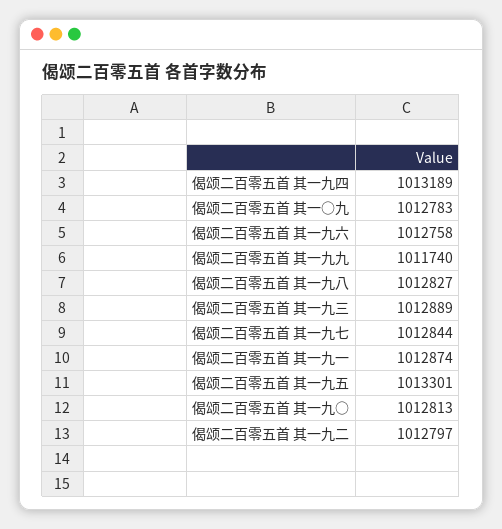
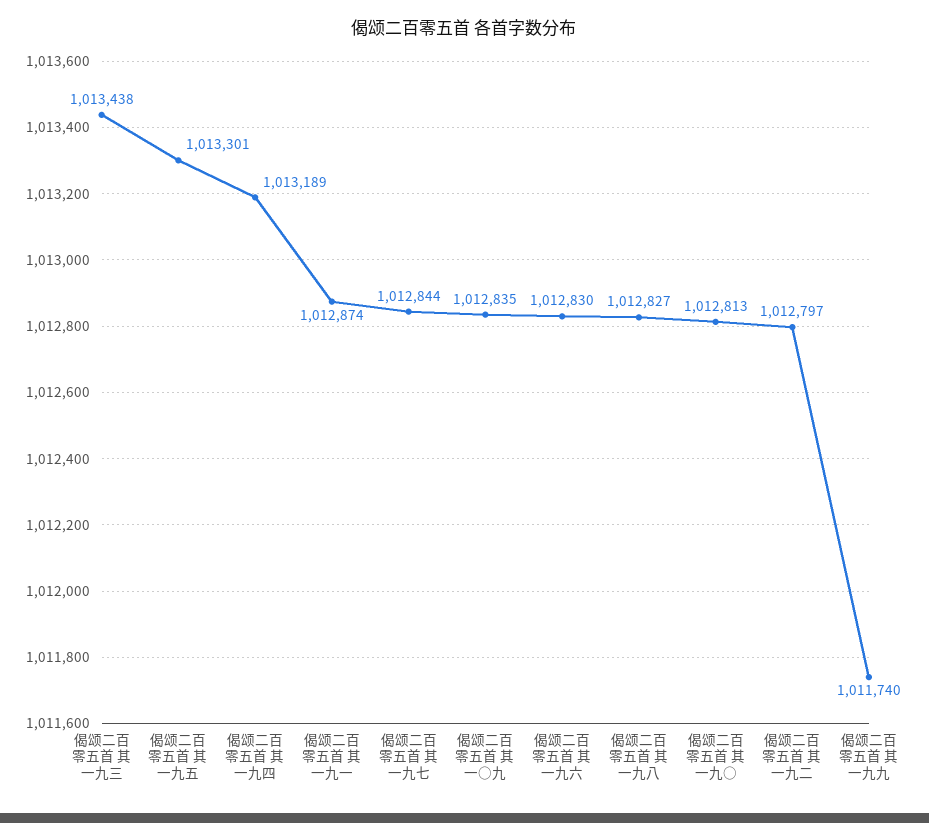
偈颂二百零五首 其一○九: 1012783 -> 1012835
偈颂二百零五首 其一九六: 1012758 -> 1012830
偈颂二百零五首 其一九三: 1012889 -> 1013438

